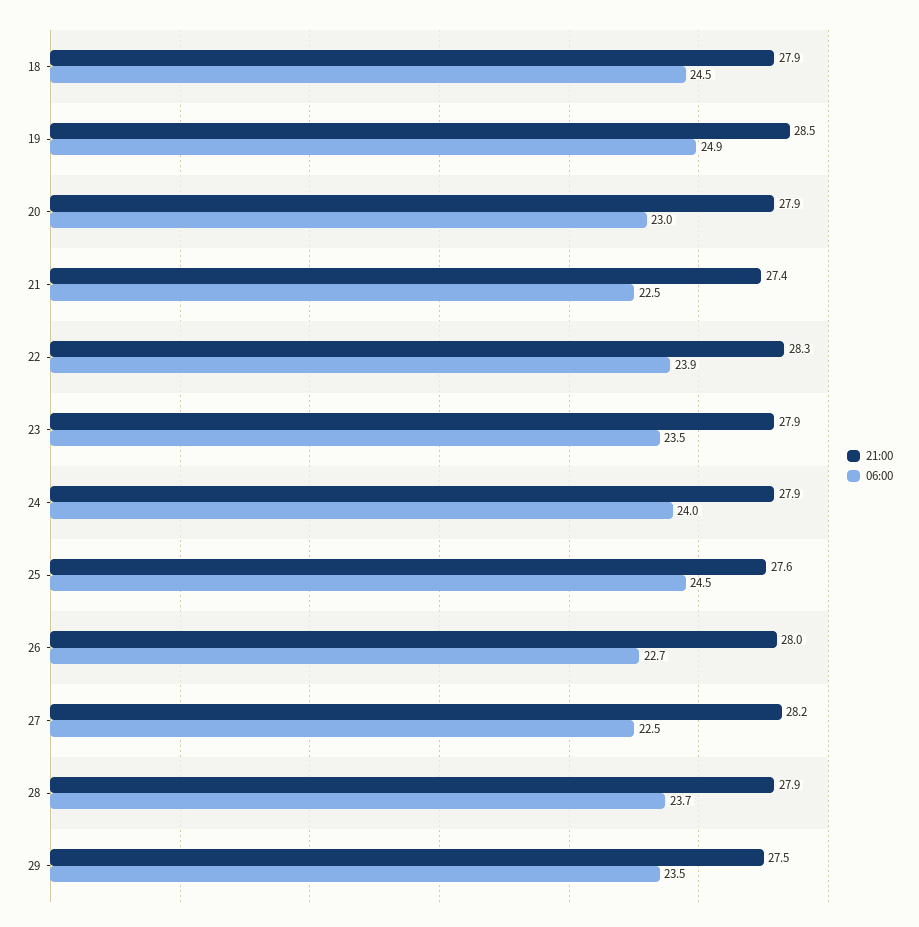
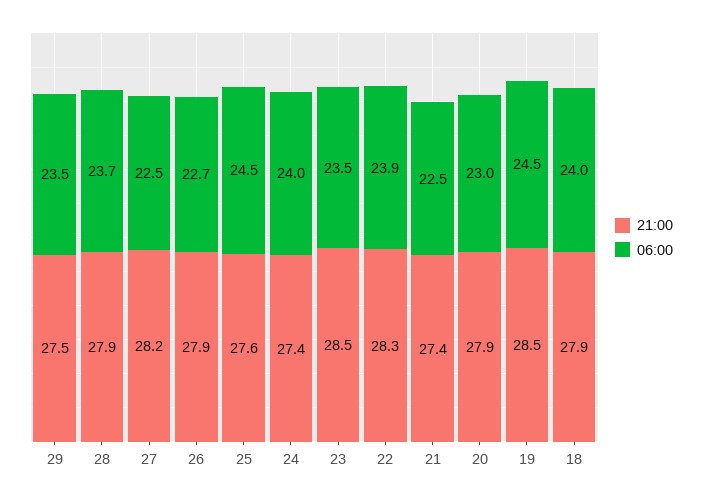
06:00, 18: 24.5 -> 24
06:00, 19: 24.9 -> 24.5
21:00, 23: 27.9 -> 28.5
21:00, 24: 27.9 -> 27.4
21:00, 26: 28 -> 27.9

